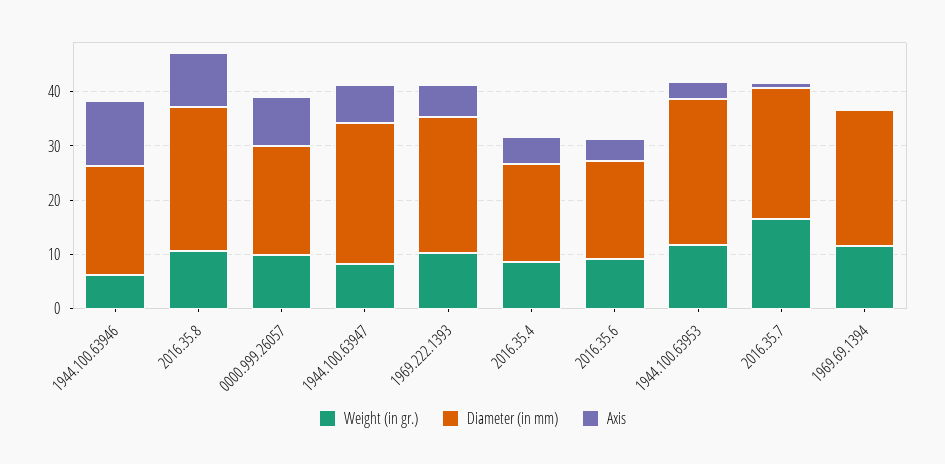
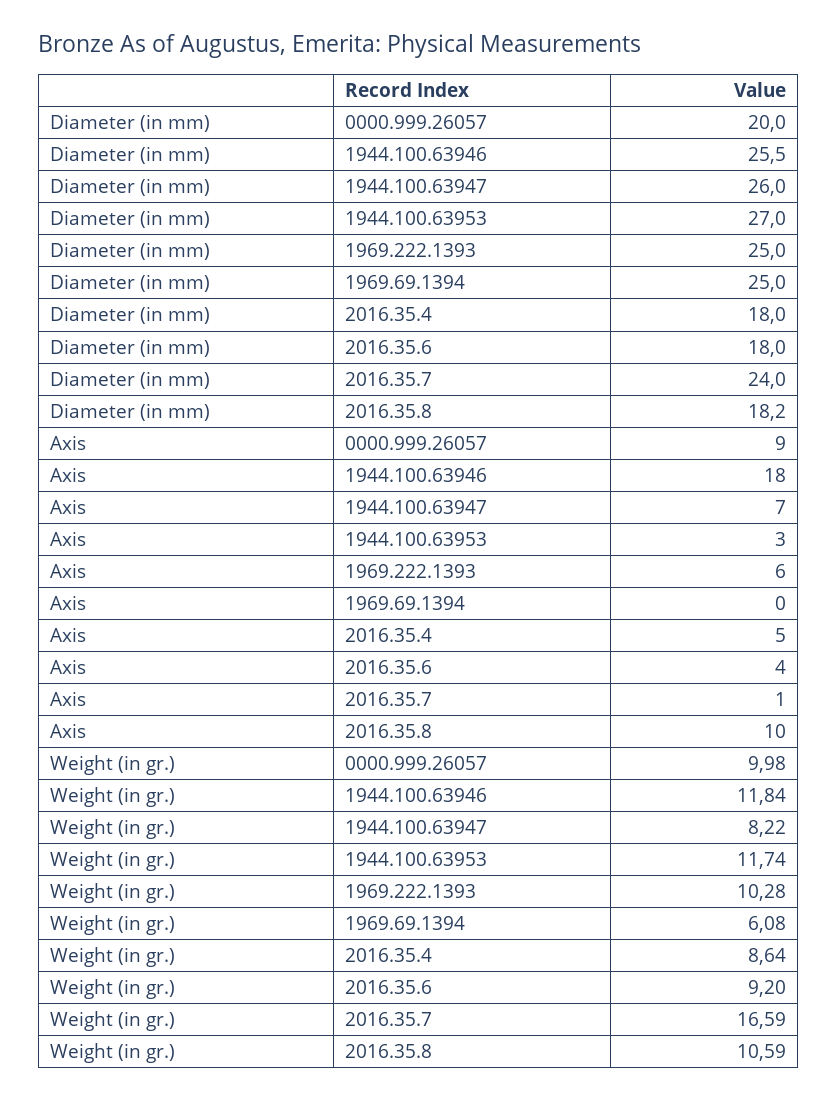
Weight (in gr.), 1944.100.63946: 6 -> 11.84
Diameter (in mm), 1944.100.63946: 20 -> 25.5
Axis, 1944.100.63946: 12 -> 18
Diameter (in mm), 2016.35.8: 26 -> 18.2
Weight (in gr.), 1969.69.1394: 12 -> 6.08

